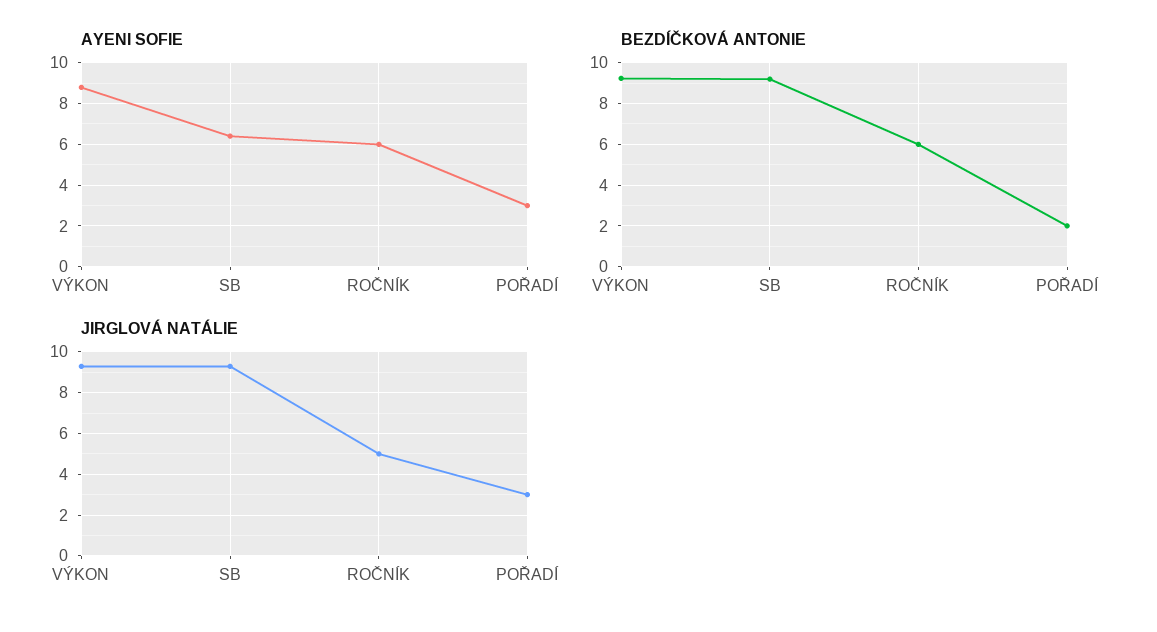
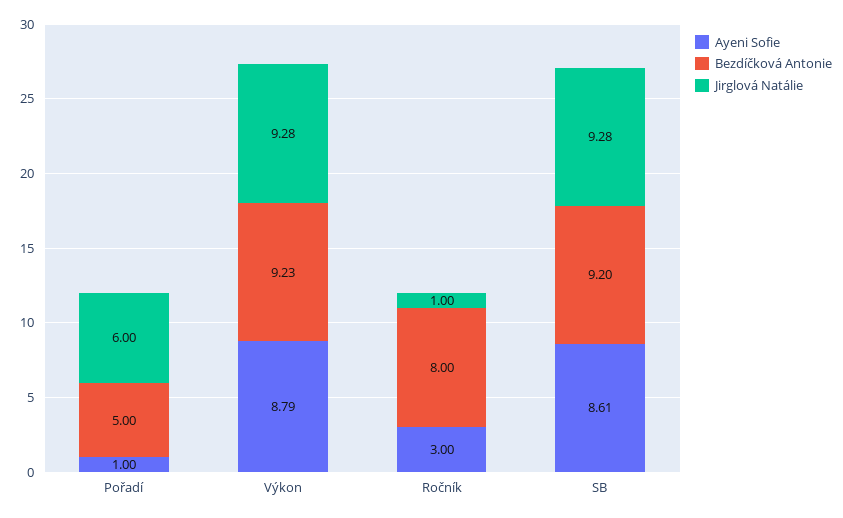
AYENI SOFIE, SB: 6.5 -> 8.61
AYENI SOFIE, ROČNÍK: 6 -> 3
AYENI SOFIE, POŘADÍ: 3 -> 1
BEZDÍČKOVÁ ANTONIE, ROČNÍK: 6 -> 8
BEZDÍČKOVÁ ANTONIE, POŘADÍ: 2 -> 5
JIRGLOVÁ NATÁLIE, ROČNÍK: 5 -> 1
JIRGLOVÁ NATÁLIE, POŘADÍ: 3 -> 6

